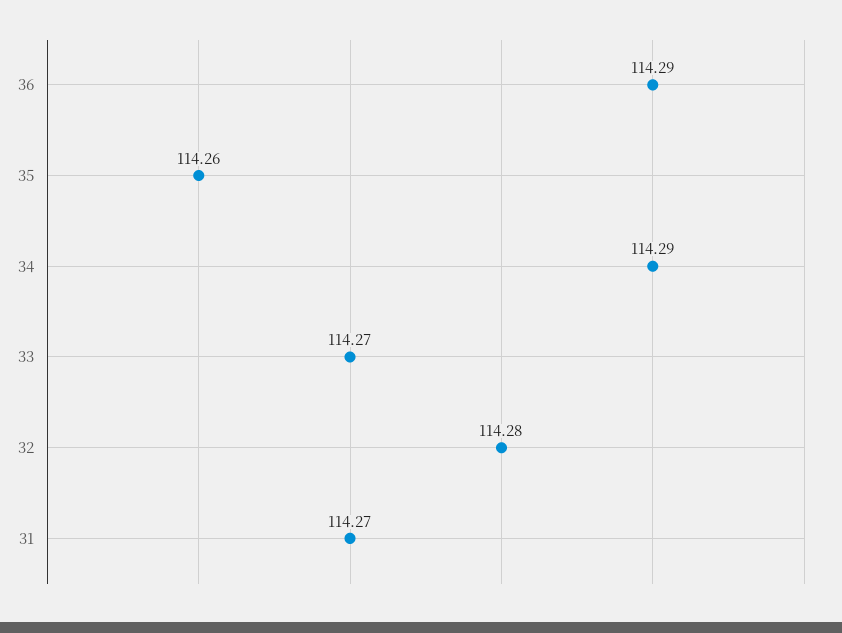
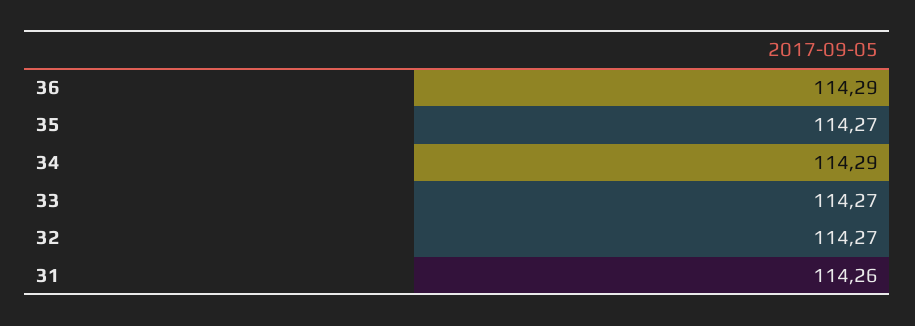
35: 114.26 -> 114.27
32: 114.28 -> 114.27
31: 114.27 -> 114.26

